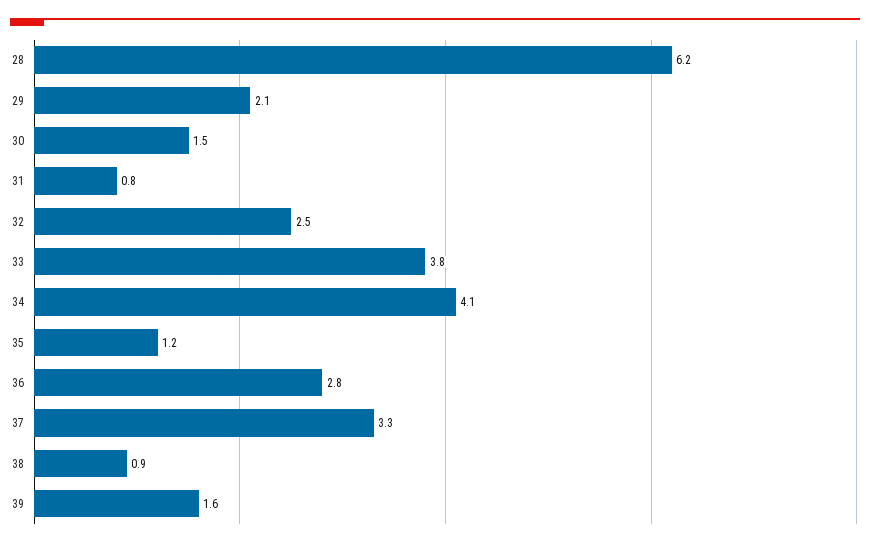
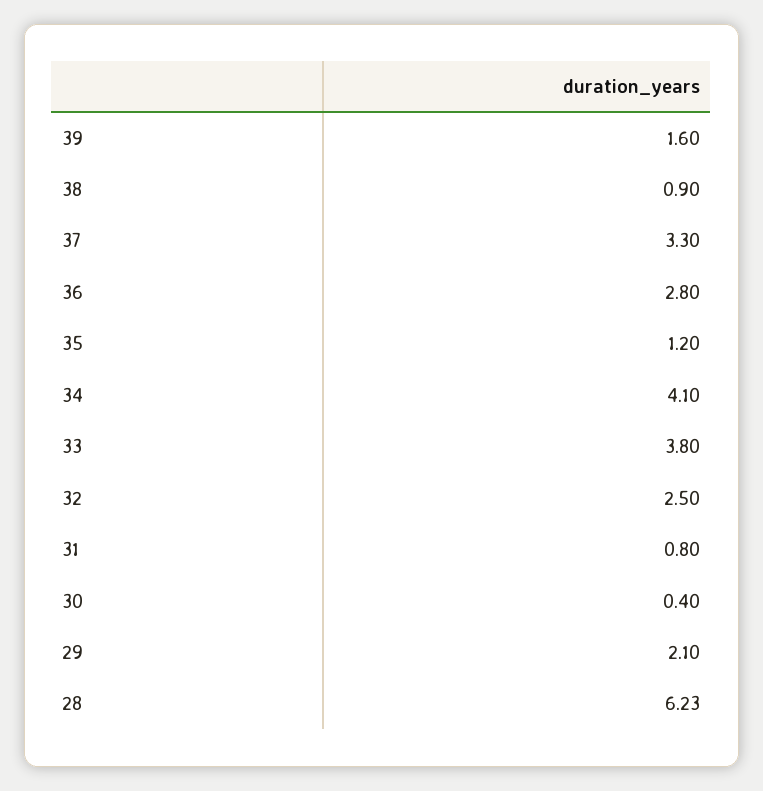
30: 1.5 -> 0.4

